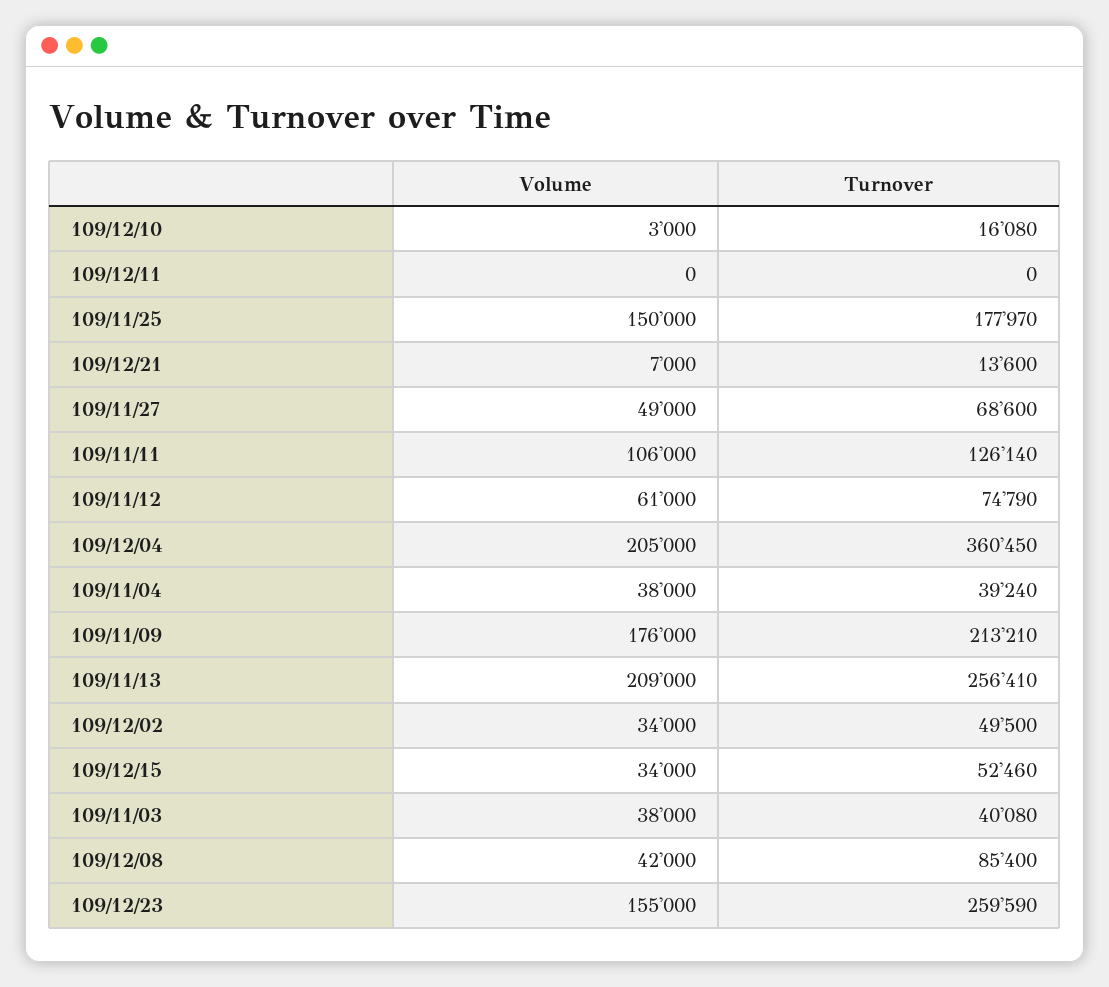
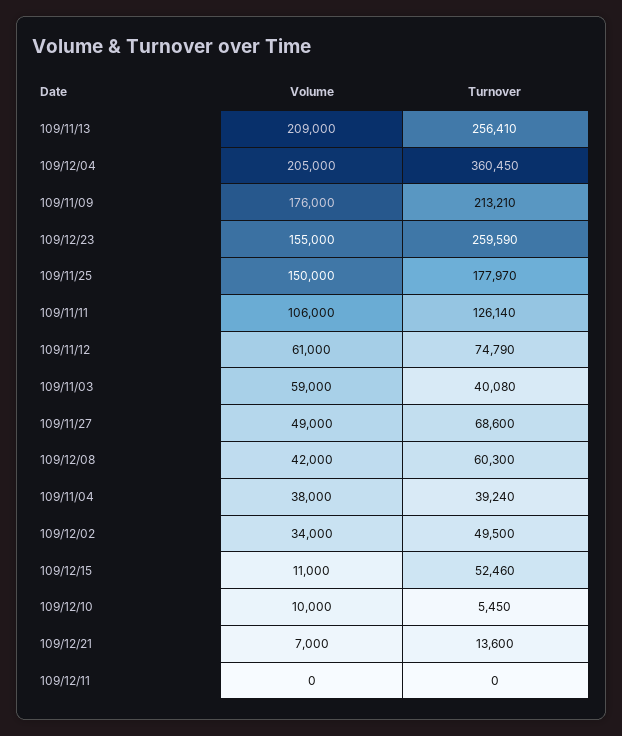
Volume, 109/12/10: 3000 -> 10000
Turnover, 109/12/10: 16080 -> 5450
Volume, 109/12/15: 34000 -> 11000
Volume, 109/11/03: 38000 -> 59000
Turnover, 109/12/08: 85400 -> 60300

